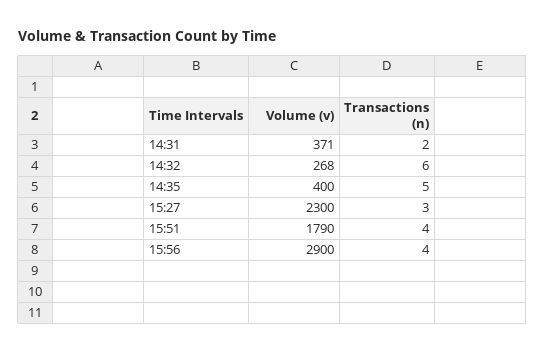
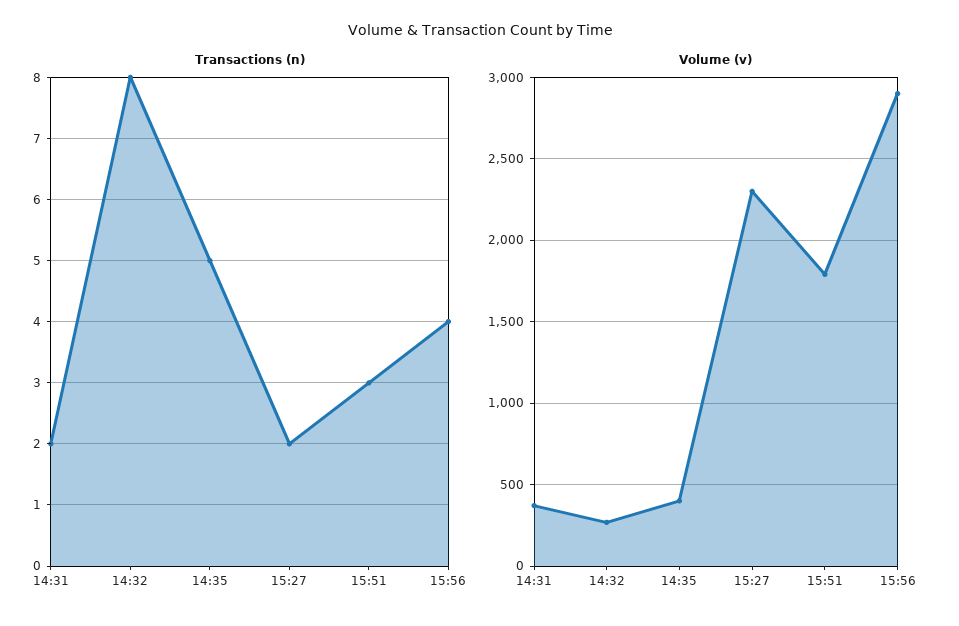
Transactions (n), 14:32: 6 -> 8
Transactions (n), 15:27: 3 -> 2
Transactions (n), 15:51: 4 -> 3

